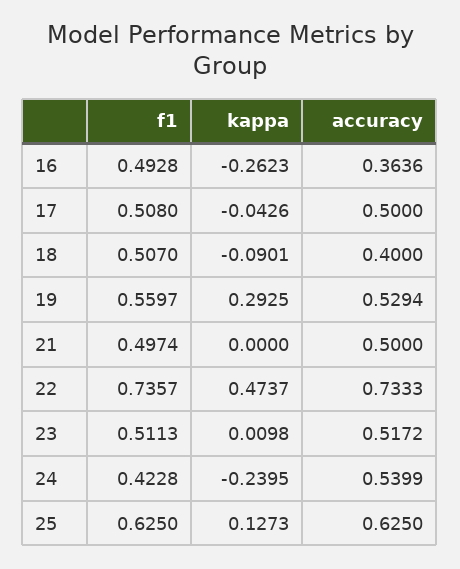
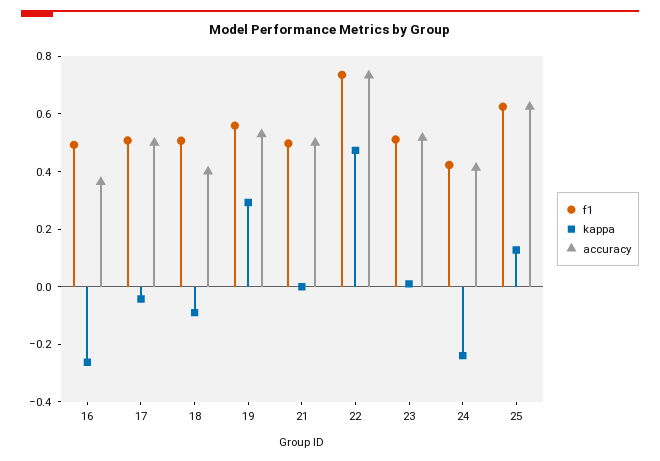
accuracy, 24: 0.5399 -> 0.4

